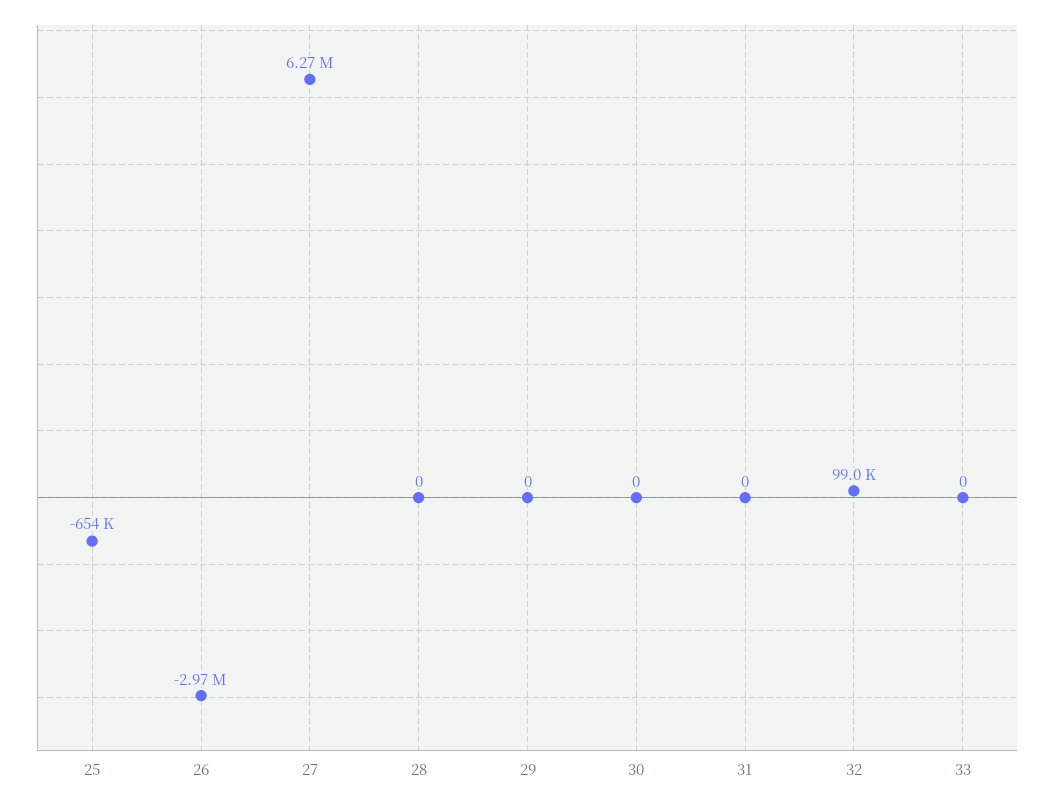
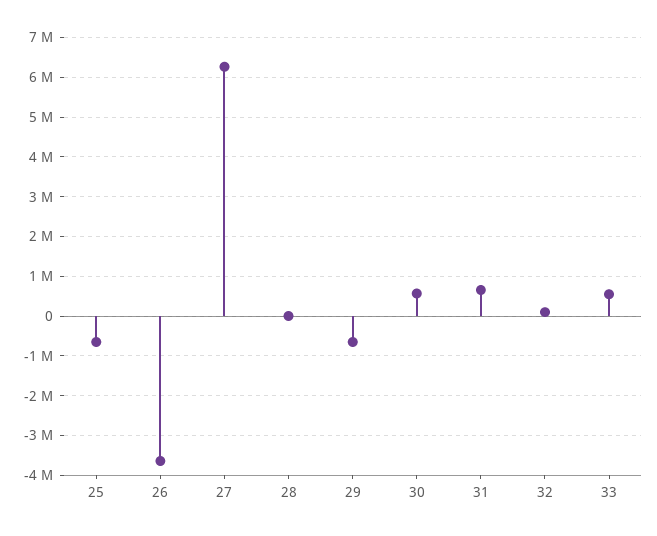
26: -2970000 -> -3600000
29: 0 -> -600000
30: 0 -> 600000
31: 0 -> 600000
33: 0 -> 600000

